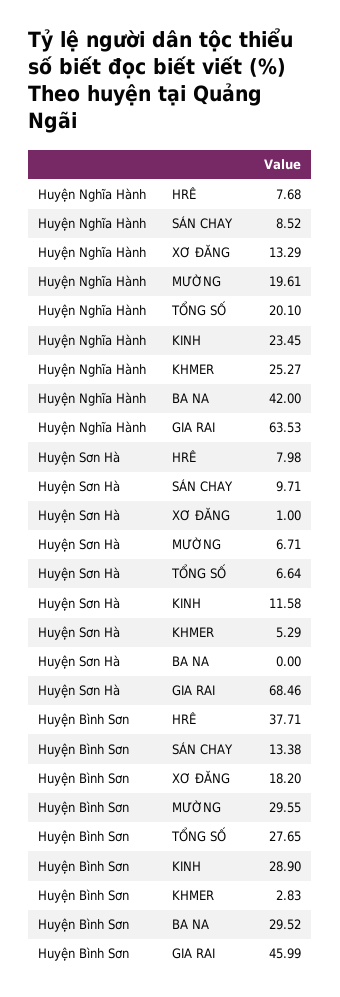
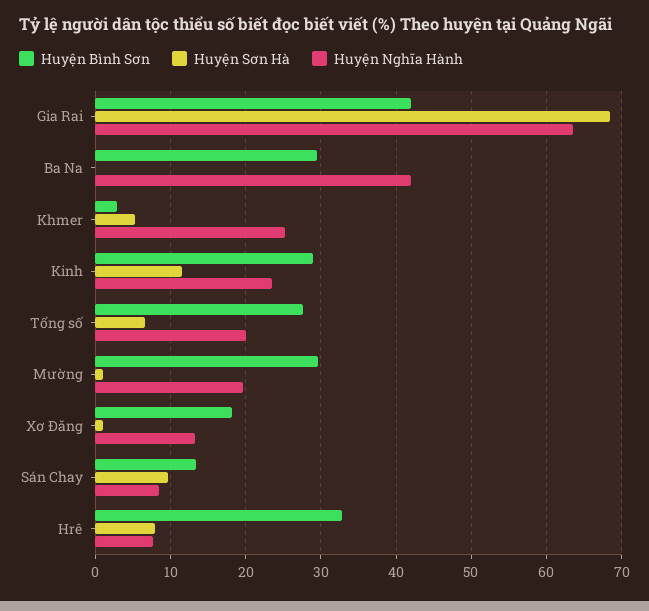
Huyện Sơn Hà, MƯỜNG: 6.71 -> 1
Huyện Bình Sơn, HRÊ: 37.71 -> 33
Huyện Bình Sơn, GIA RAI: 45.99 -> 42

